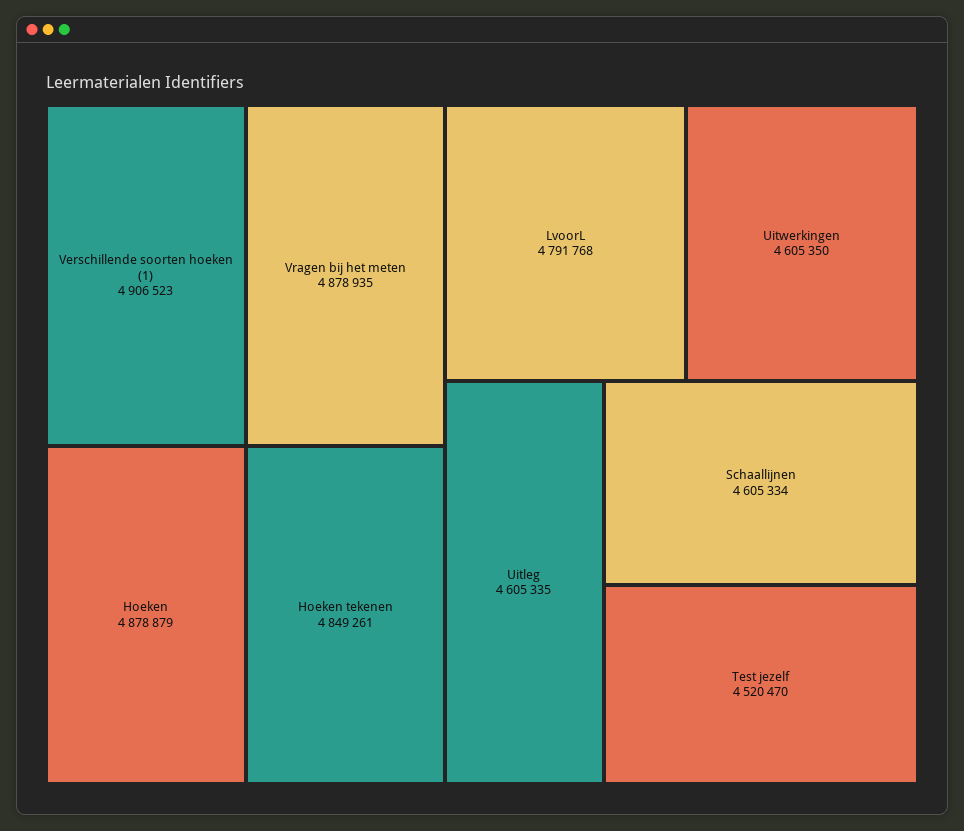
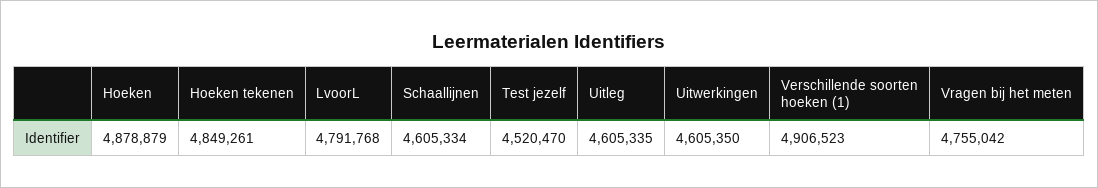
Vragen bij het meten: 4878935 -> 4755042

